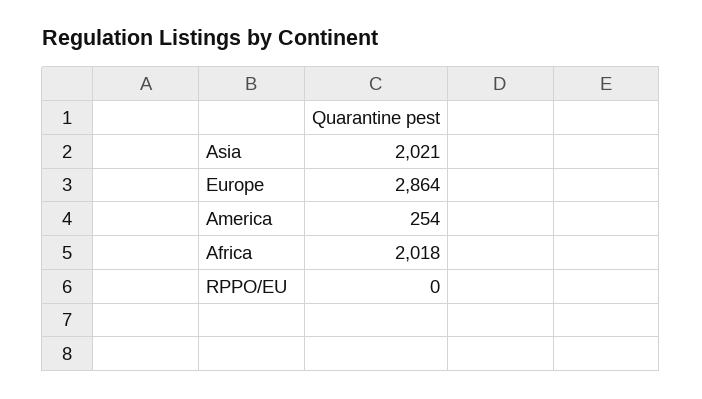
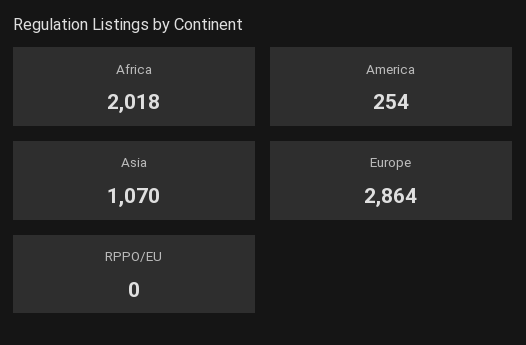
Asia: 2021 -> 1070

